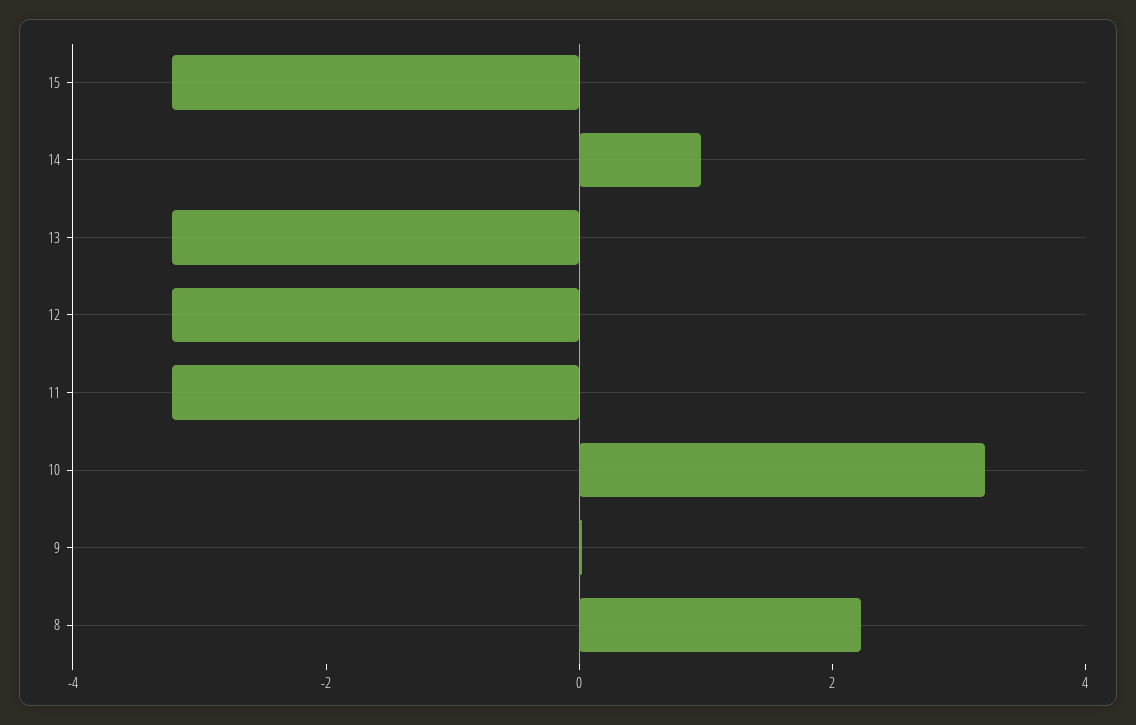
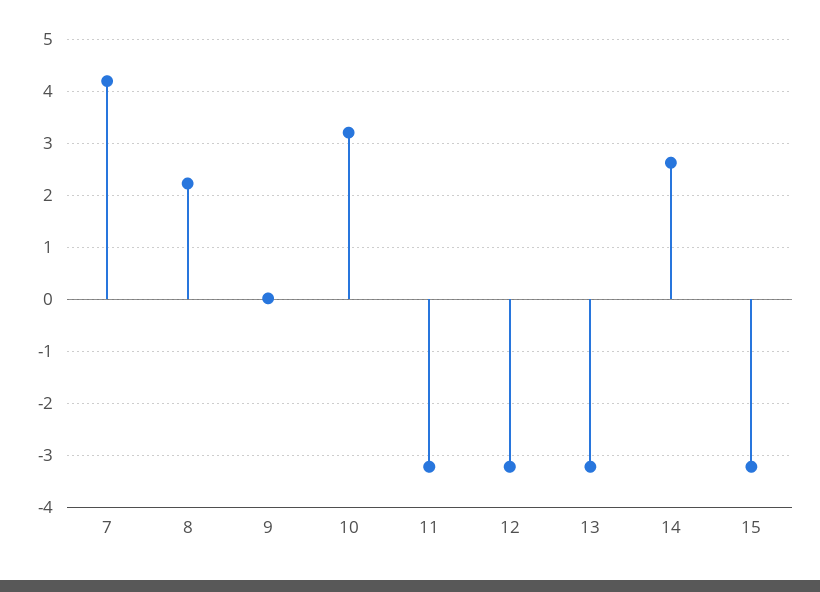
14: 1 -> 2.6
7: none -> 4.2

